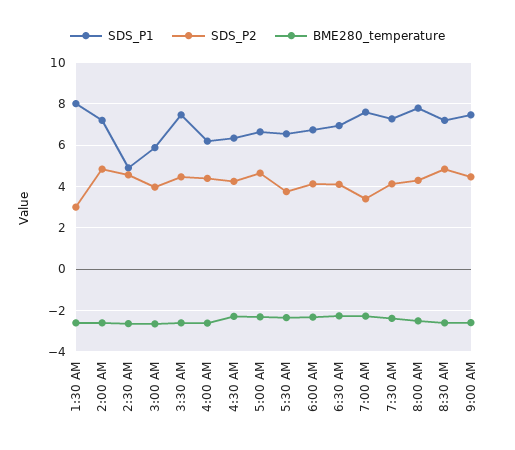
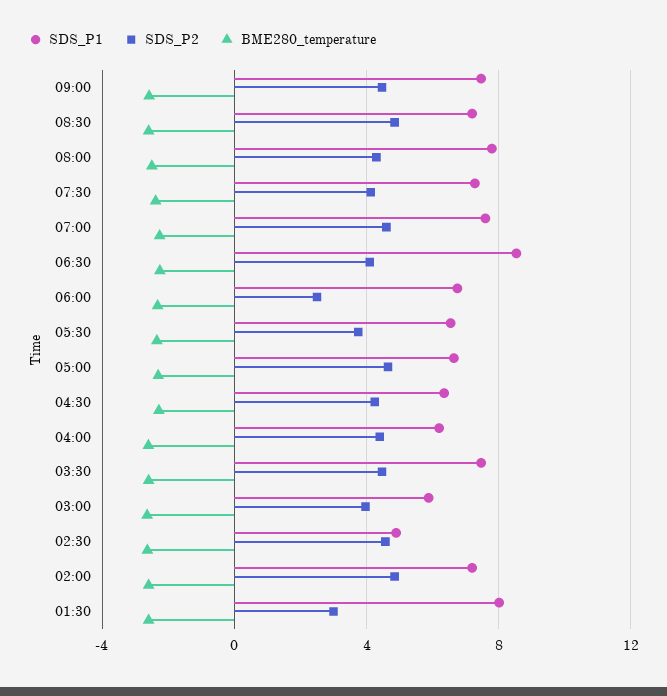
SDS_P2, 6:00 AM: 4 -> 2.5
SDS_P1, 6:30 AM: 7 -> 8.5
SDS_P2, 7:00 AM: 3.5 -> 4.5

